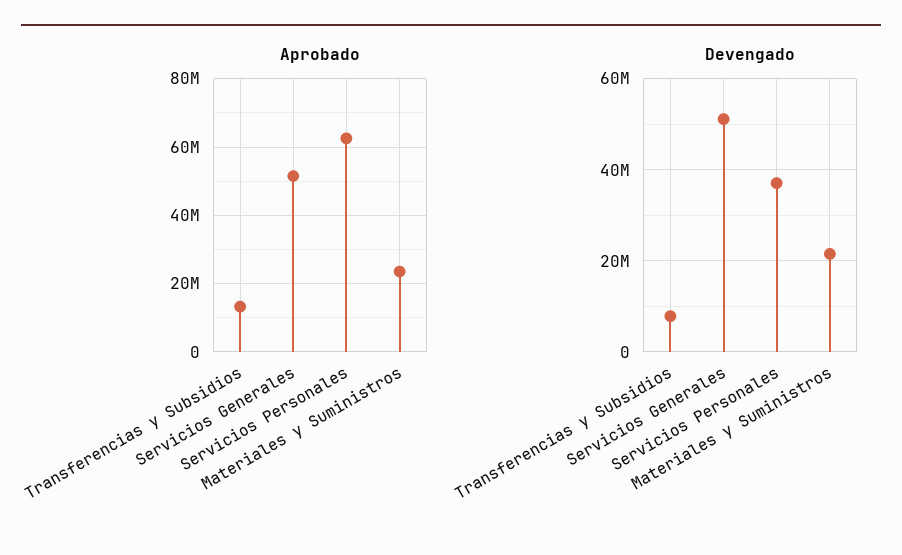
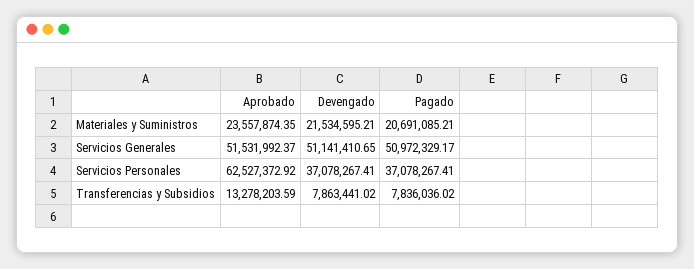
Pagado, Materiales y Suministros: none -> 20691085.21
Pagado, Servicios Generales: none -> 50972329.17
Pagado, Servicios Personales: none -> 37078267.41
Pagado, Transferencias y Subsidios: none -> 7836036.02

